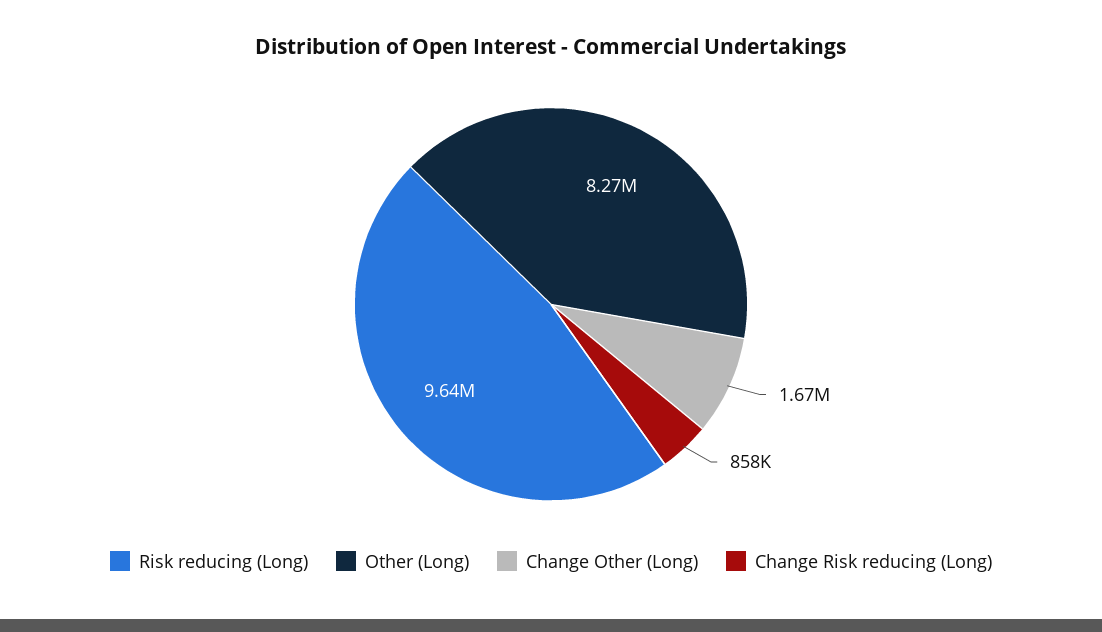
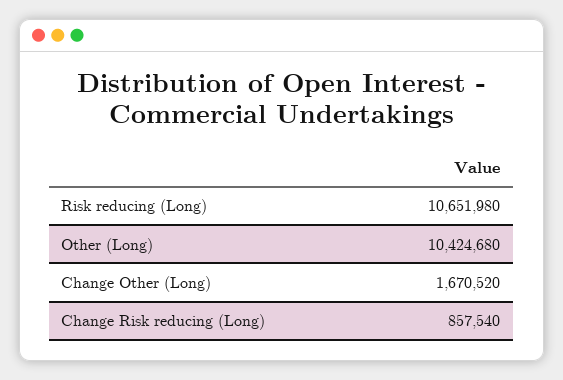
Risk reducing (Long): 9640000 -> 10651980
Other (Long): 8270000 -> 10424680

